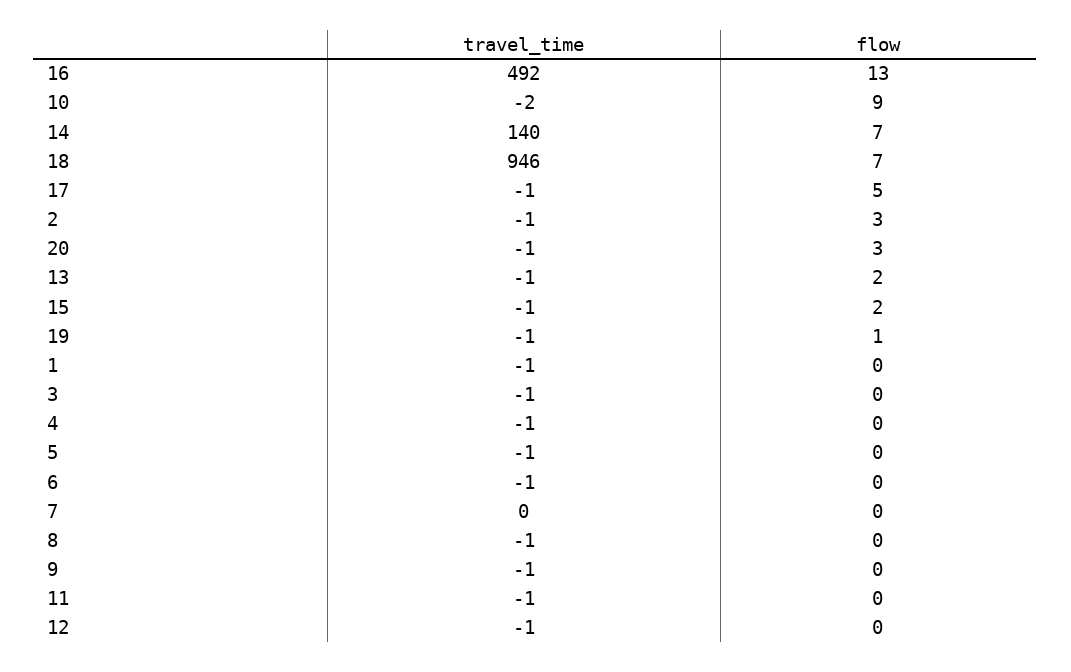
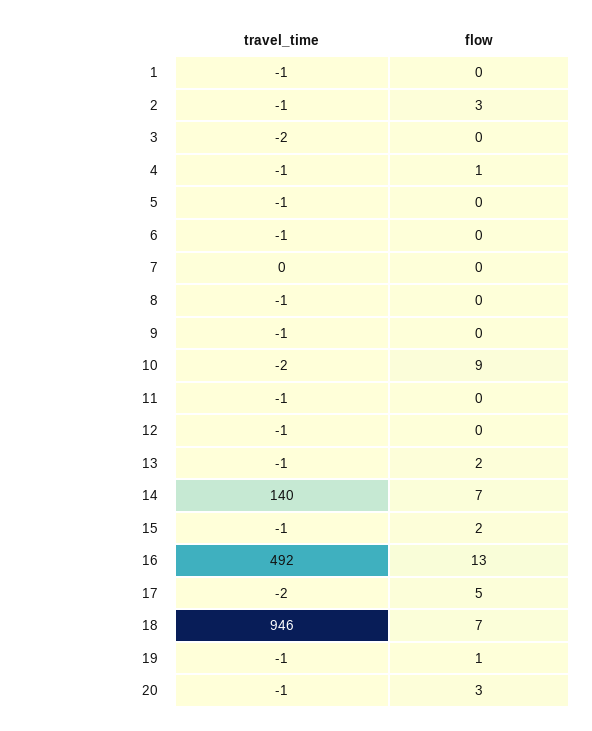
travel_time, 17: -1 -> -2
travel_time, 3: -1 -> -2
flow, 4: 0 -> 1

